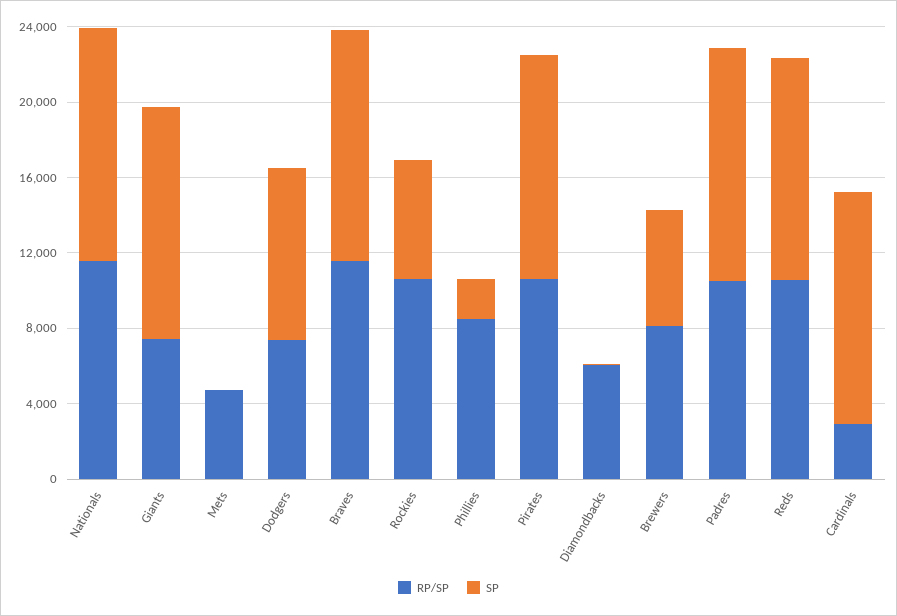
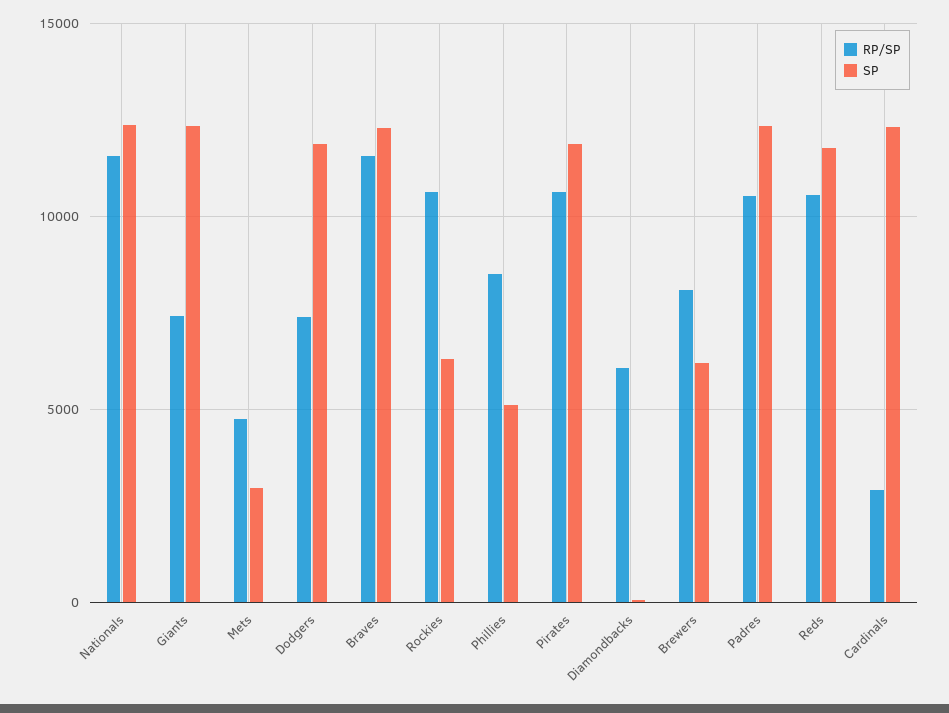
SP, Mets: 0 -> 3000
SP, Dodgers: 9000 -> 12000
SP, Phillies: 2000 -> 5000

